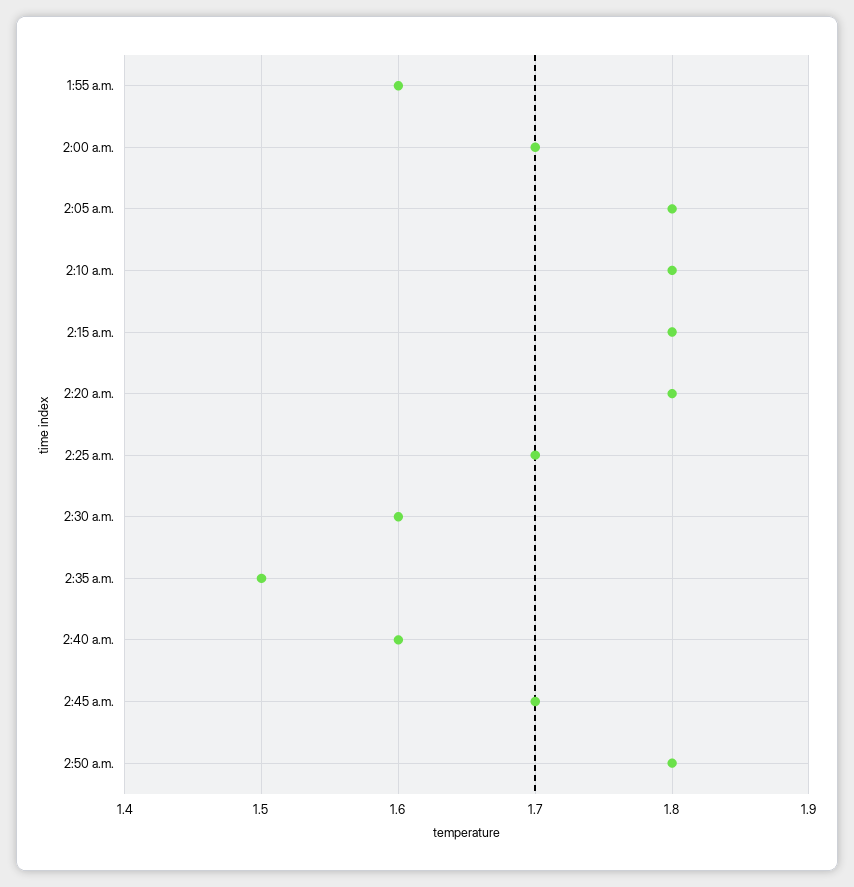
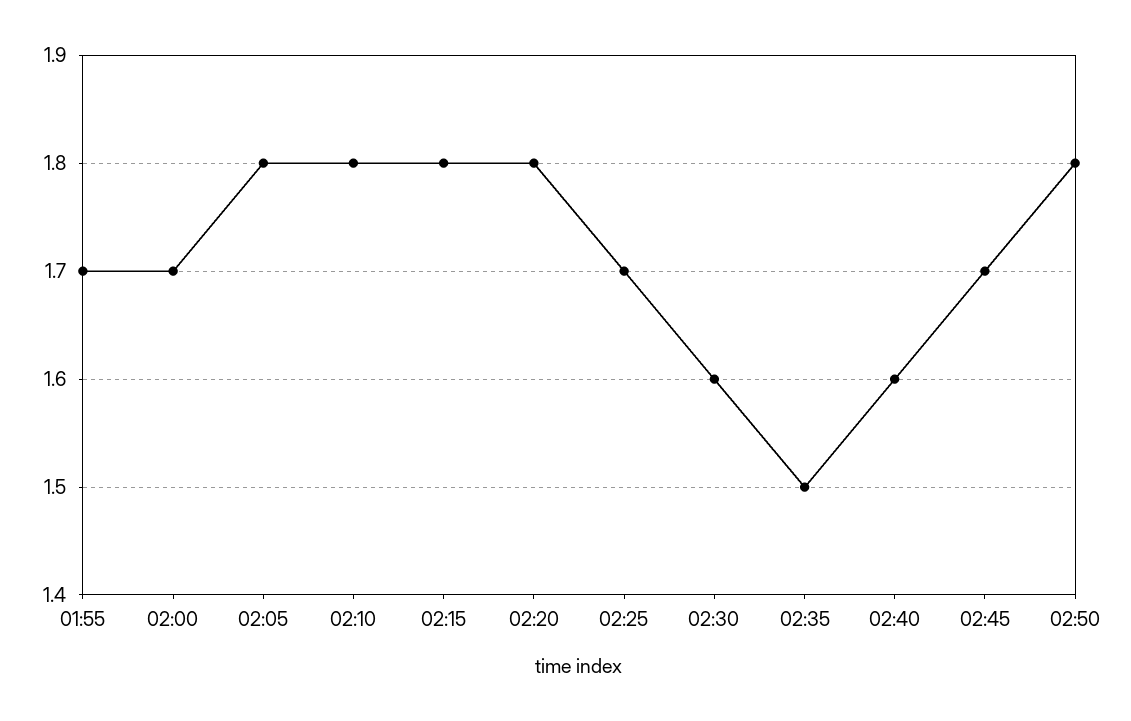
1:55 a.m.: 1.6 -> 1.7

